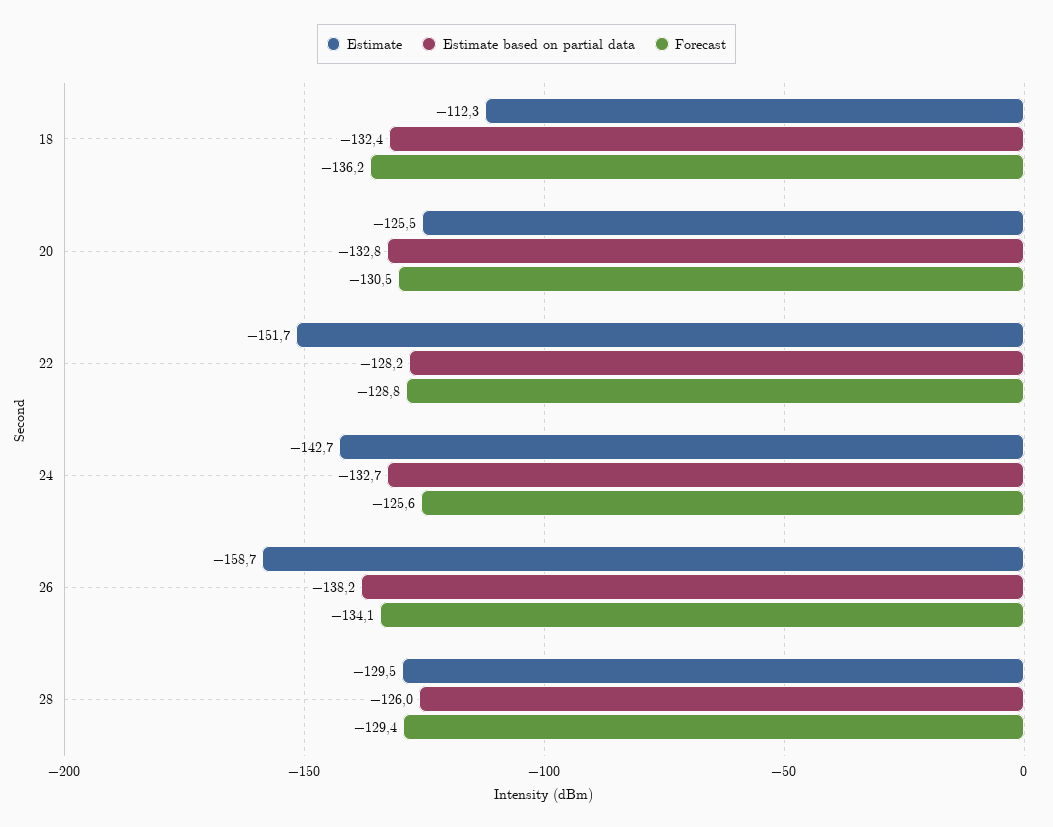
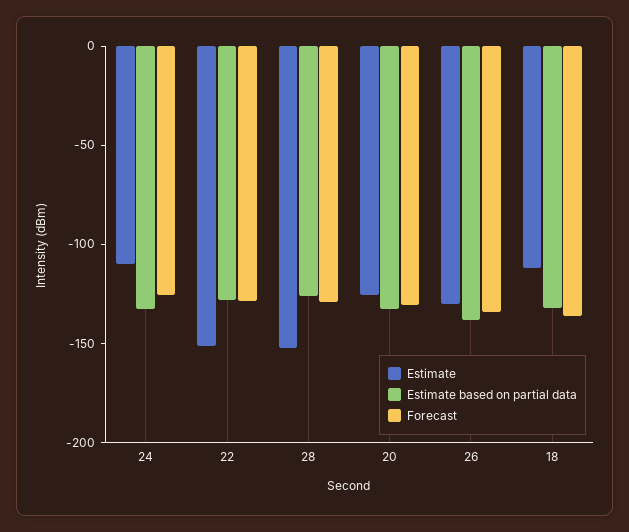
Estimate, 24: -142.7 -> -110
Estimate, 26: -158.7 -> -130
Estimate, 28: -129.5 -> -150

